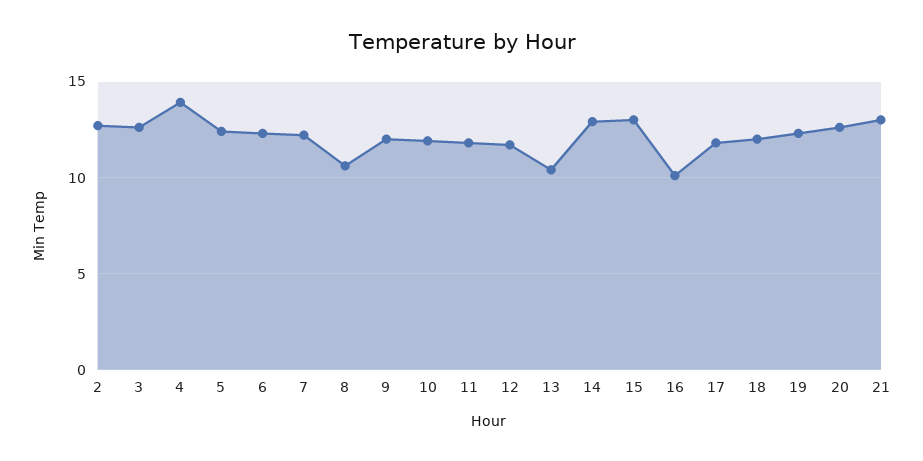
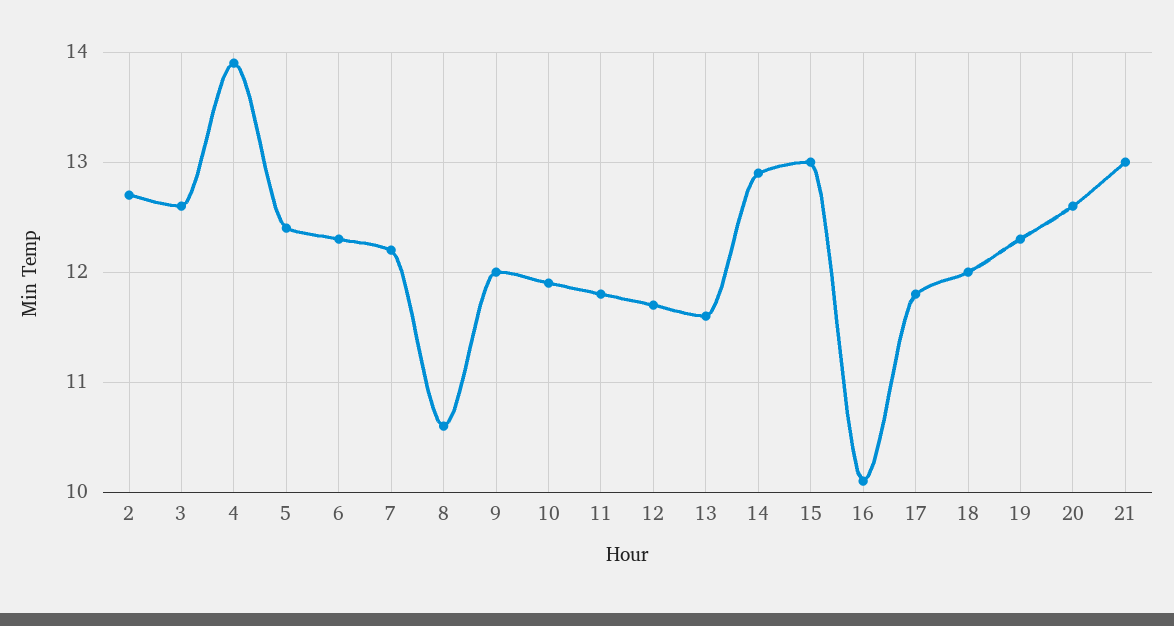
13: 10.5 -> 11.6

